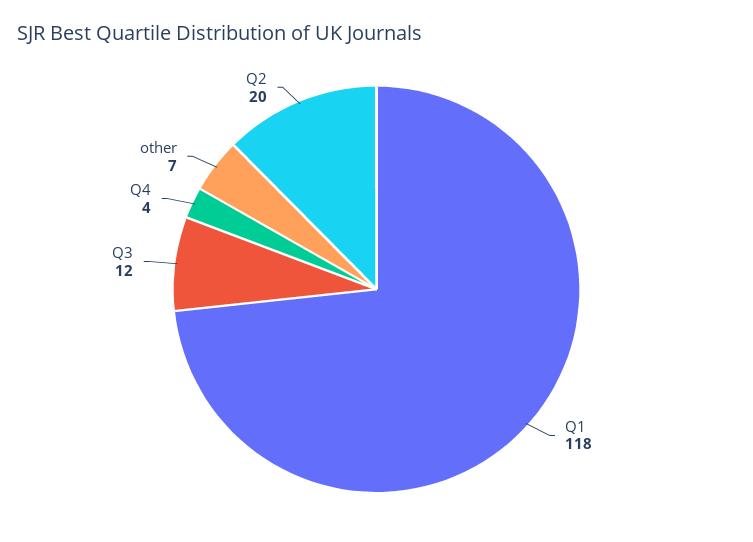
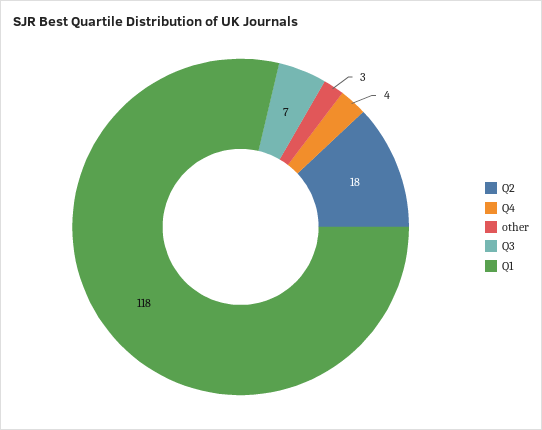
Q3: 12 -> 7
other: 7 -> 3
Q2: 20 -> 18

